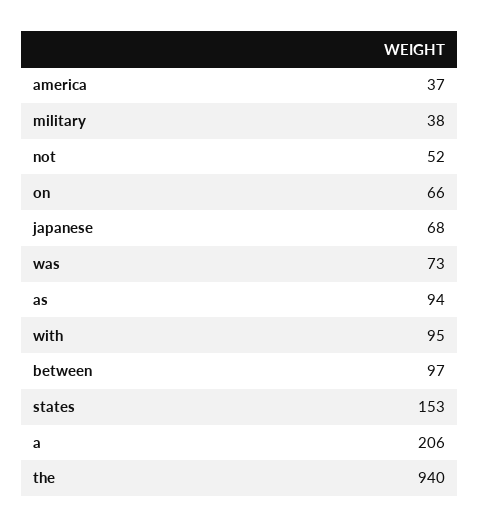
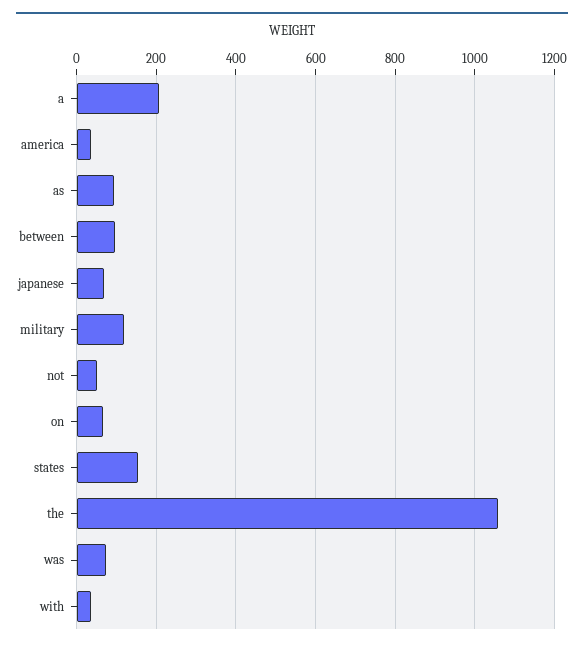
military: 38 -> 120
with: 95 -> 40
the: 940 -> 1060

